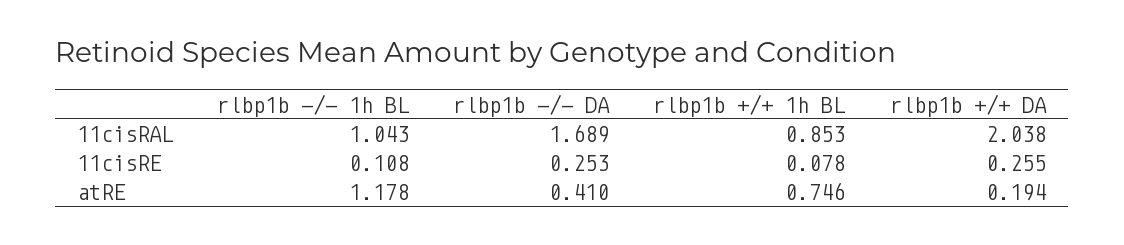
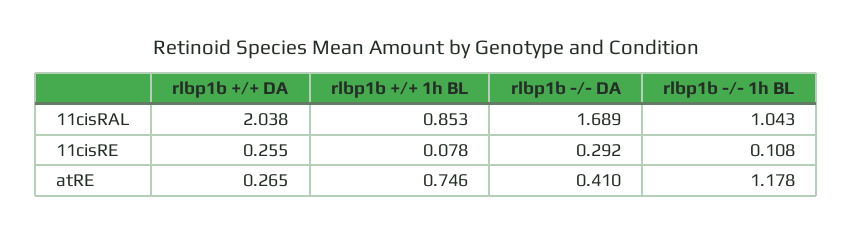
rlbp1b -/- DA, 11cisRE: 0.253 -> 0.292
rlbp1b +/+ DA, atRE: 0.194 -> 0.265

